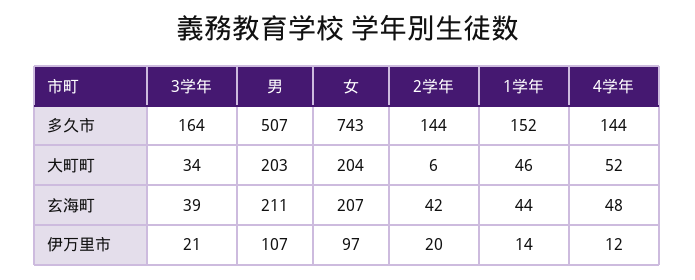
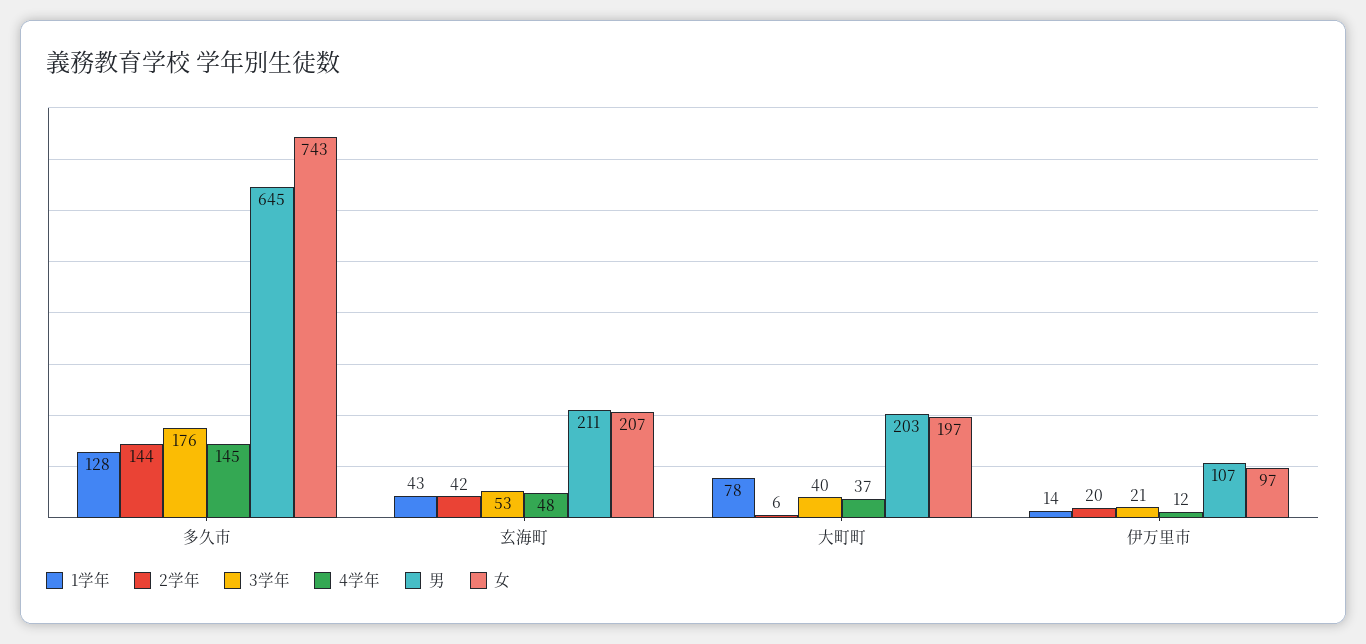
3学年, 多久市: 164 -> 176
男, 多久市: 507 -> 645
1学年, 多久市: 152 -> 128
4学年, 多久市: 144 -> 145
3学年, 大町町: 34 -> 40
女, 大町町: 204 -> 197
1学年, 大町町: 46 -> 78
4学年, 大町町: 52 -> 37
3学年, 玄海町: 39 -> 53
1学年, 玄海町: 44 -> 43

